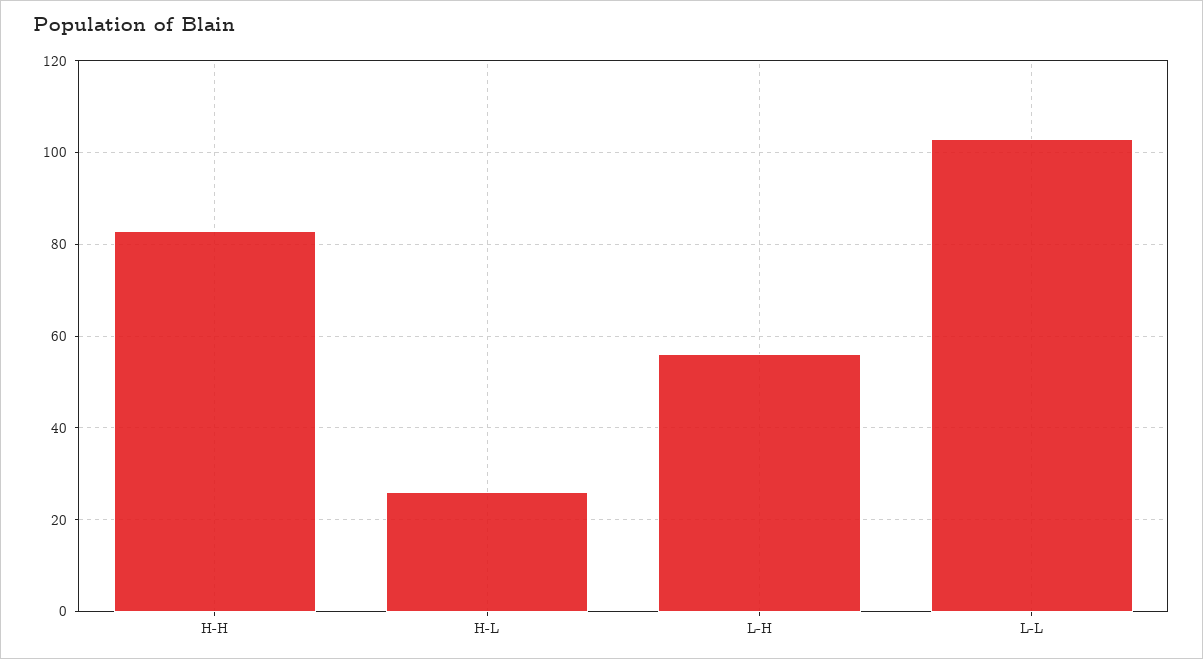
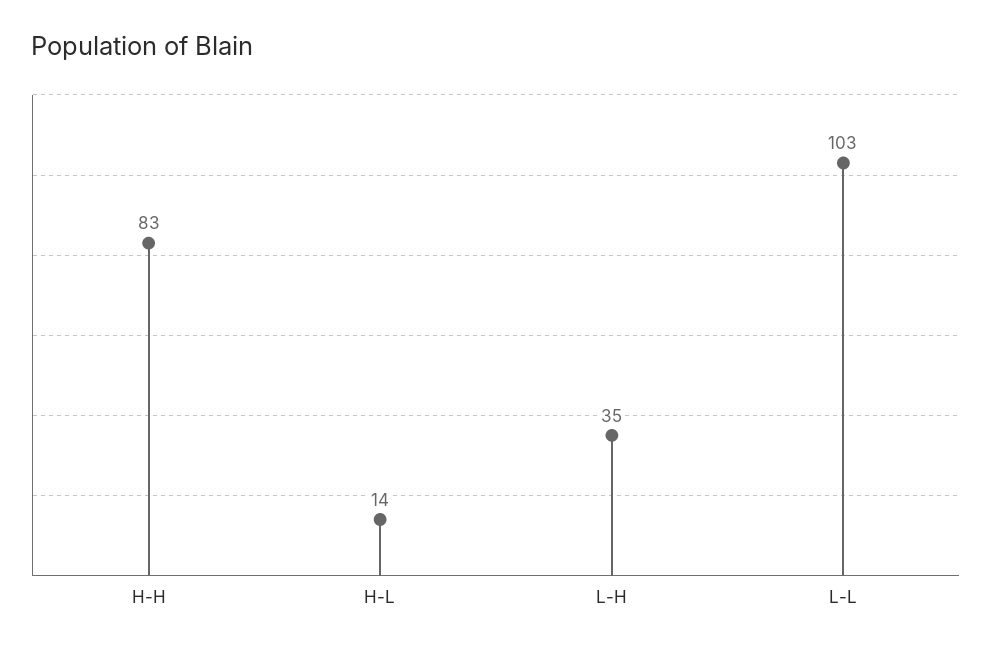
H-L: 25 -> 14
L-H: 55 -> 35

